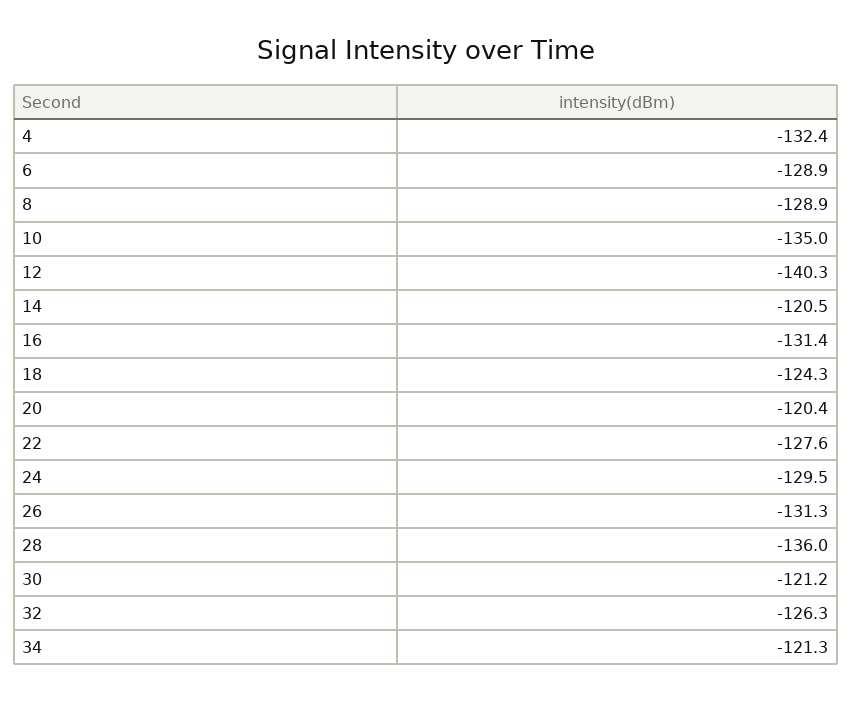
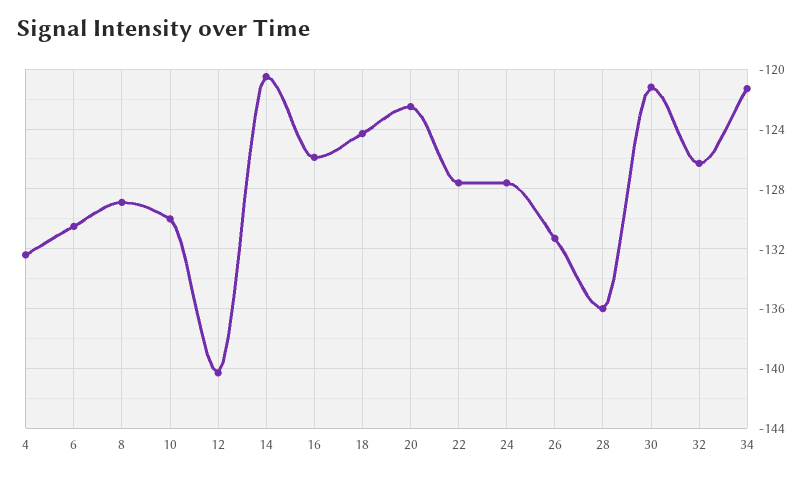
6: -128.9 -> -130.5
10: -135 -> -130
16: -131.4 -> -126
20: -120.4 -> -122.5
24: -129.5 -> -127.5

